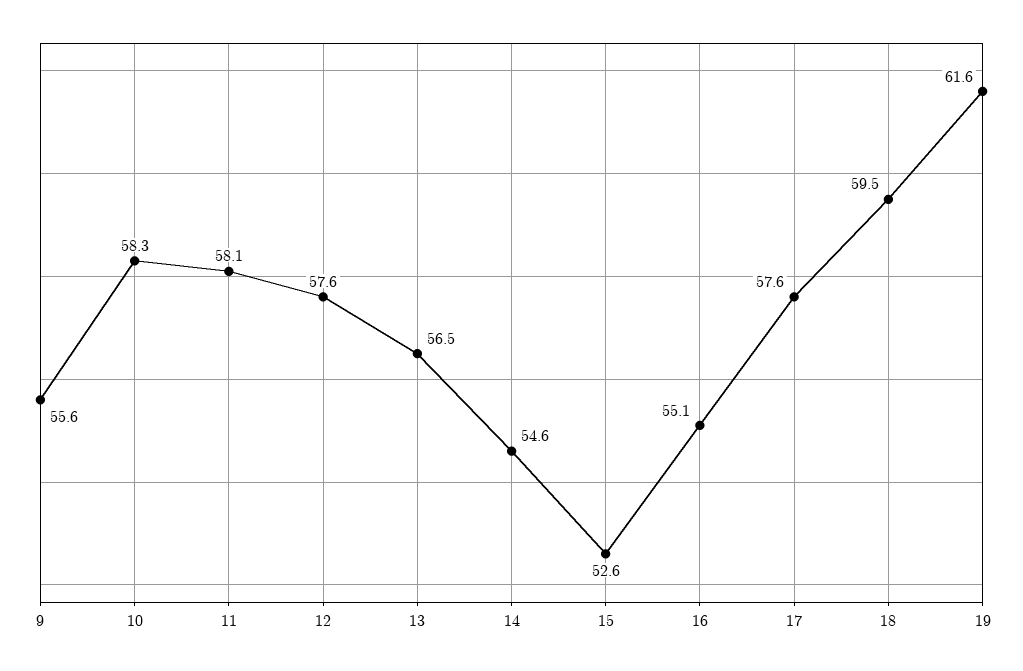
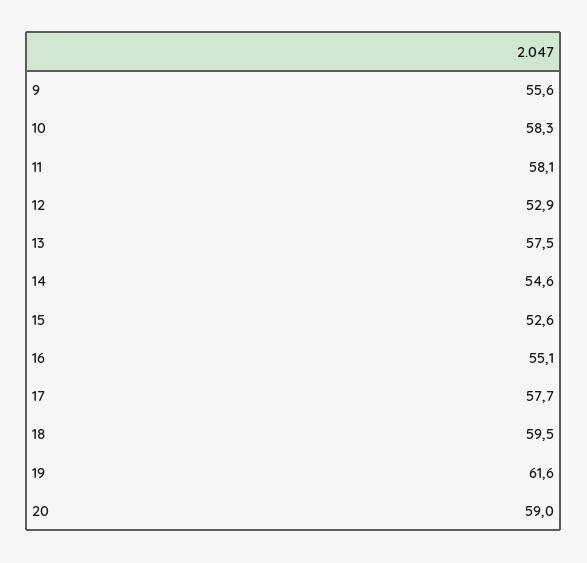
12: 57.6 -> 52.9
13: 56.5 -> 57.5
17: 57.6 -> 57.7
20: none -> 59

